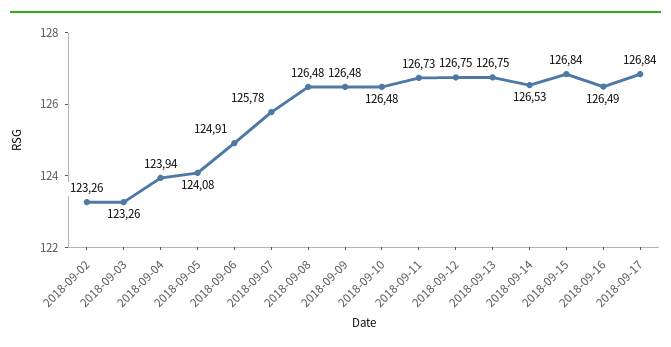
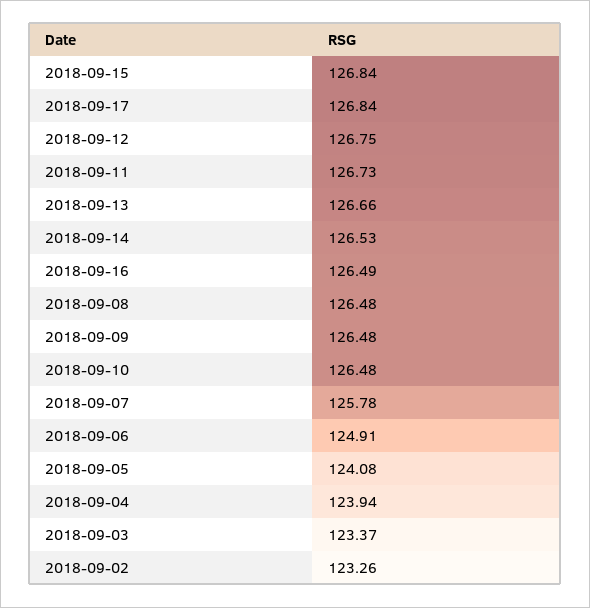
2018-09-03: 123.26 -> 123.37
2018-09-13: 126.75 -> 126.66

